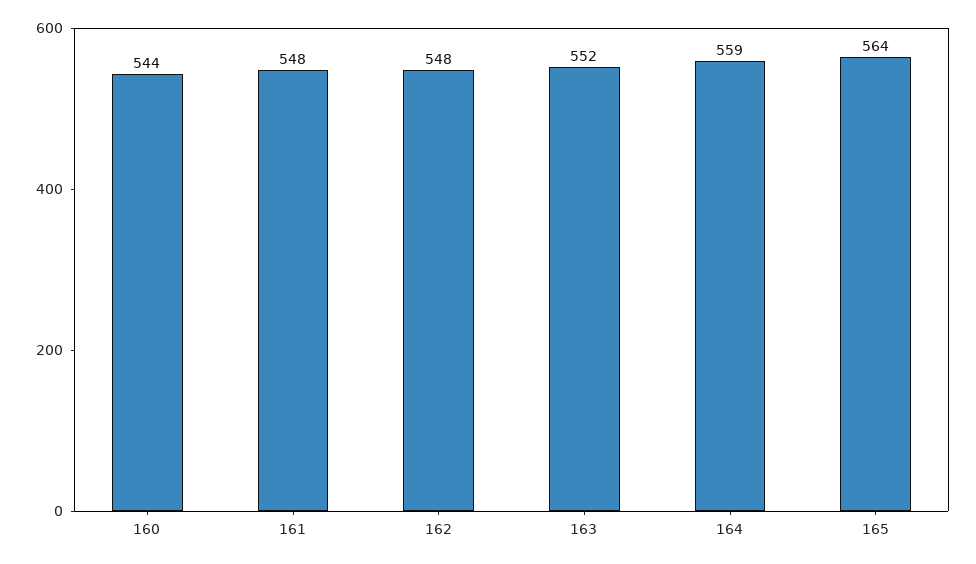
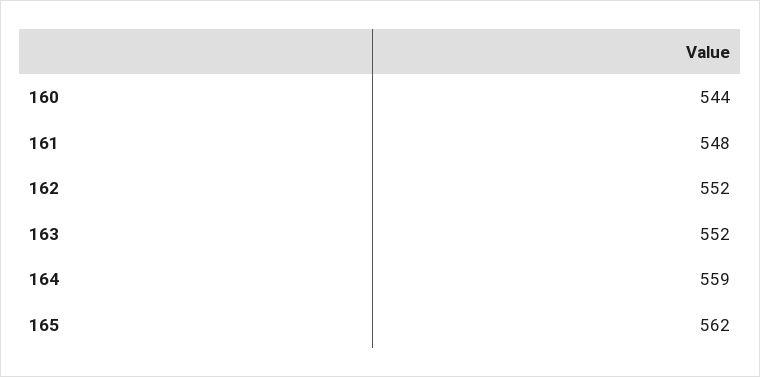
162: 548 -> 552
165: 564 -> 562

